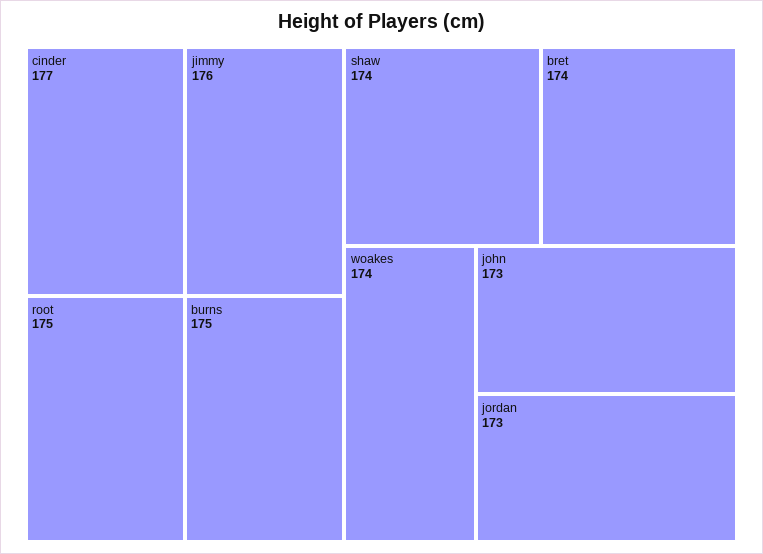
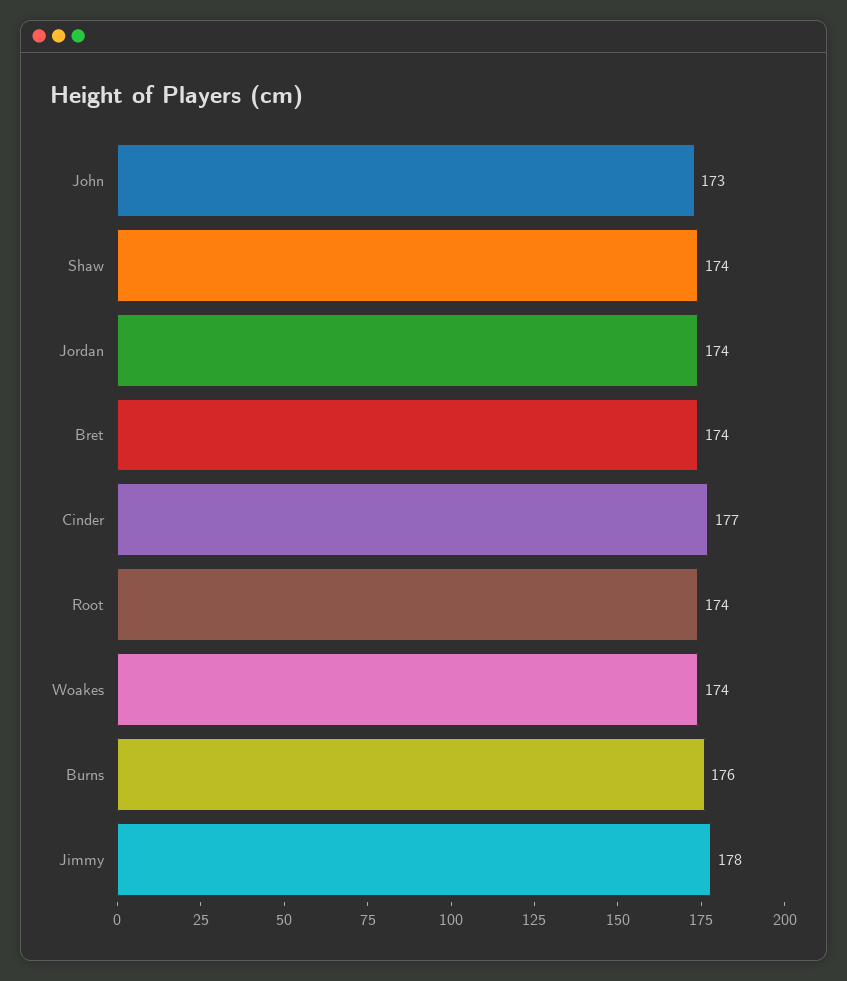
jimmy: 176 -> 178
root: 175 -> 174
burns: 175 -> 176
jordan: 173 -> 174

